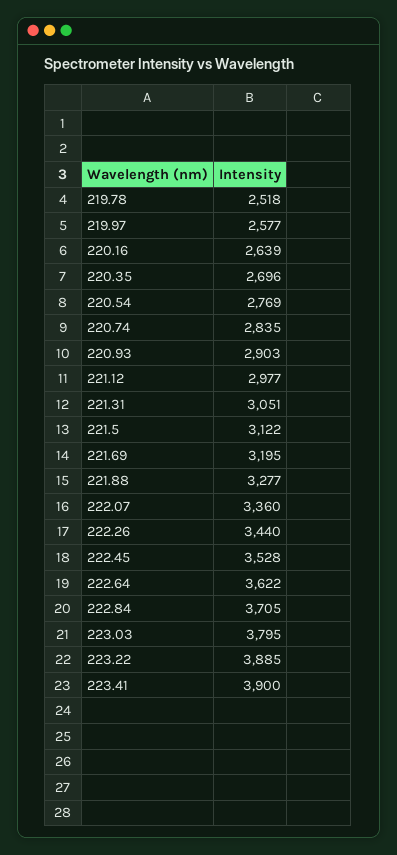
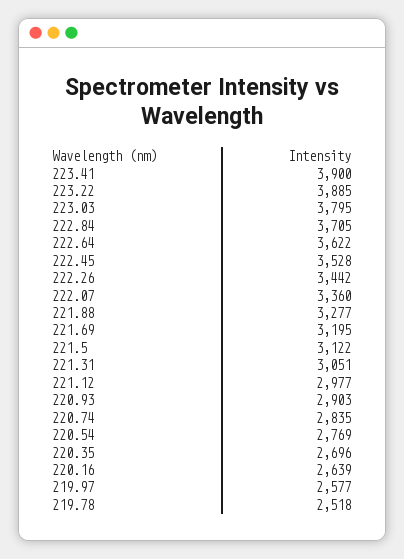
222.26: 3440 -> 3442

